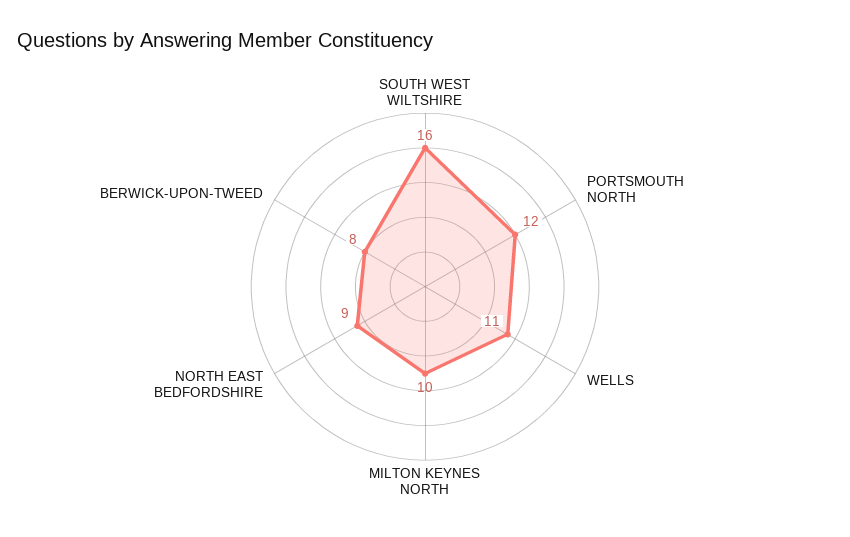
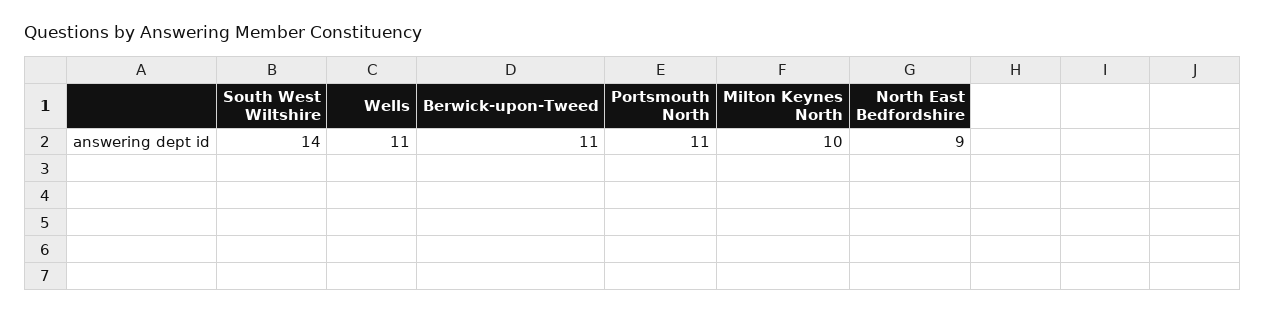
SOUTH WEST WILTSHIRE: 16 -> 14
PORTSMOUTH NORTH: 12 -> 11
BERWICK-UPON-TWEED: 8 -> 11

